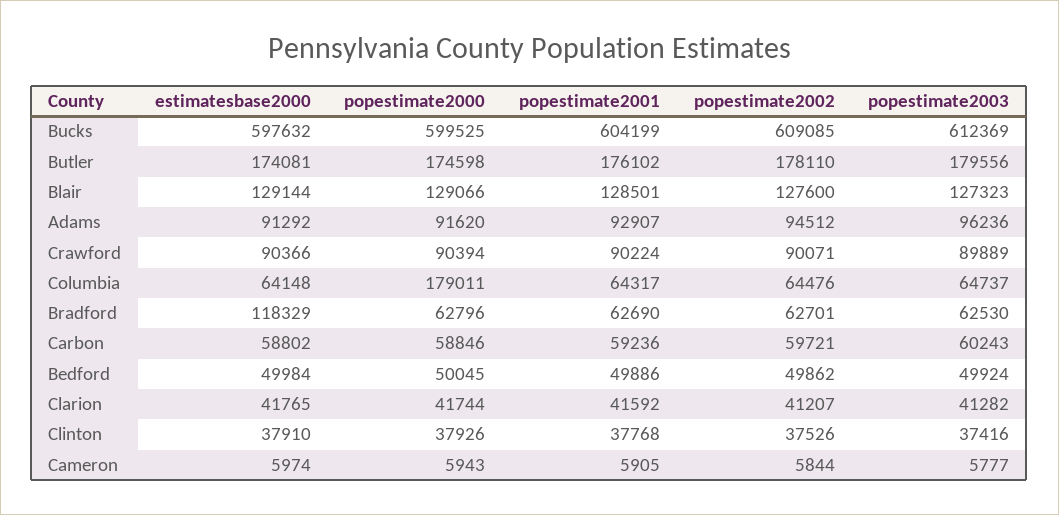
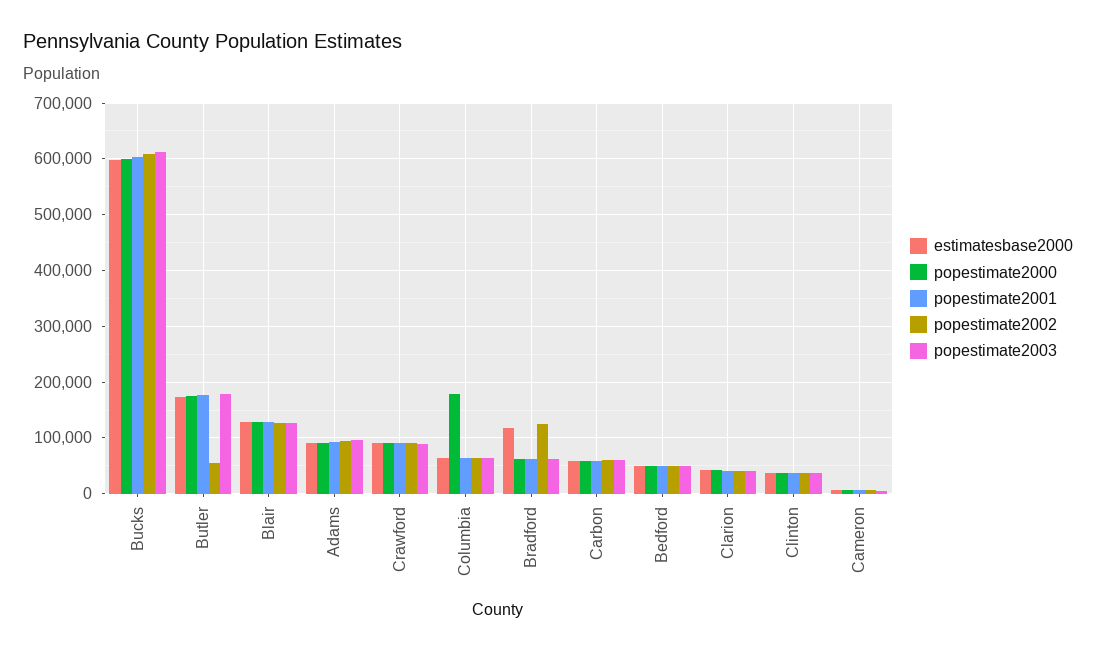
popestimate2002, Butler: 178110 -> 60000
popestimate2002, Bradford: 62701 -> 120000

